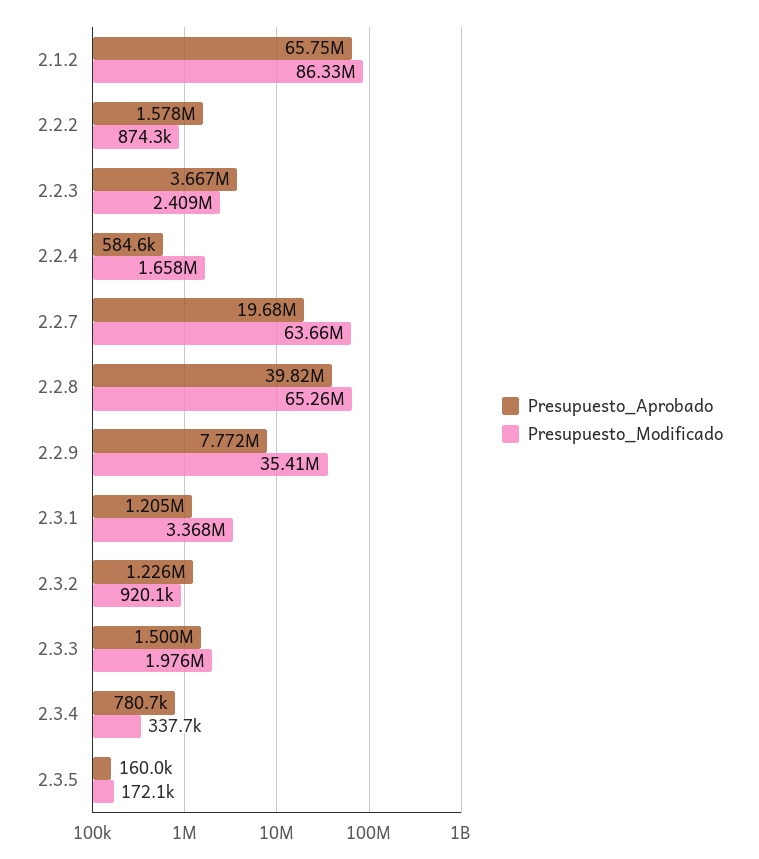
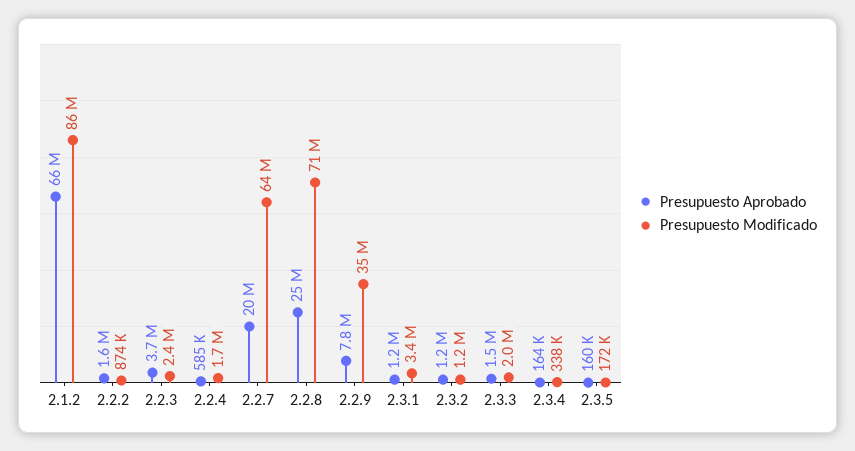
Presupuesto_Aprobado, 2.2.8: 39820000 -> 25000000
Presupuesto_Modificado, 2.2.8: 65260000 -> 71000000
Presupuesto_Modificado, 2.3.2: 920100 -> 1200000
Presupuesto_Aprobado, 2.3.4: 780700 -> 164000

